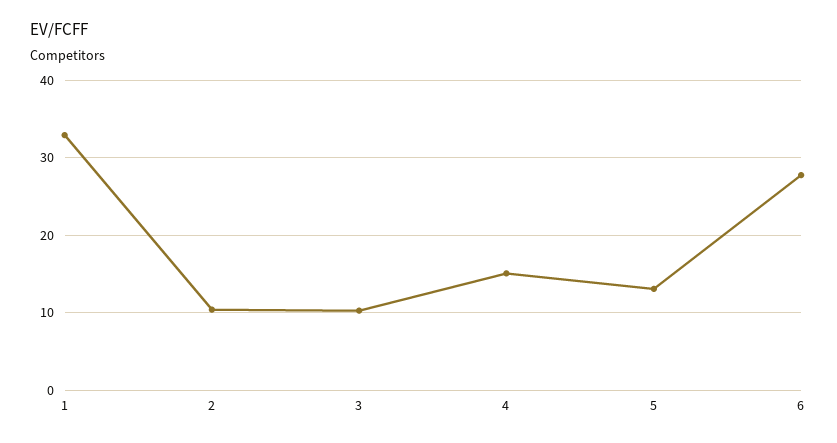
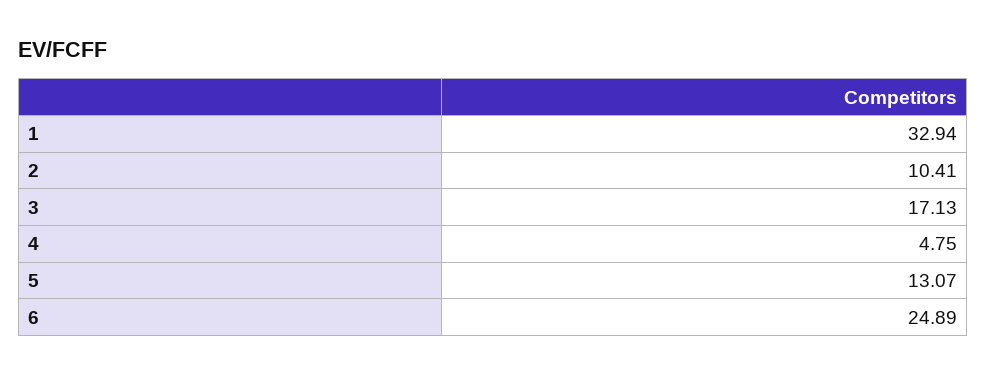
3: 10 -> 17.13
4: 15 -> 4.75
6: 28 -> 24.89

